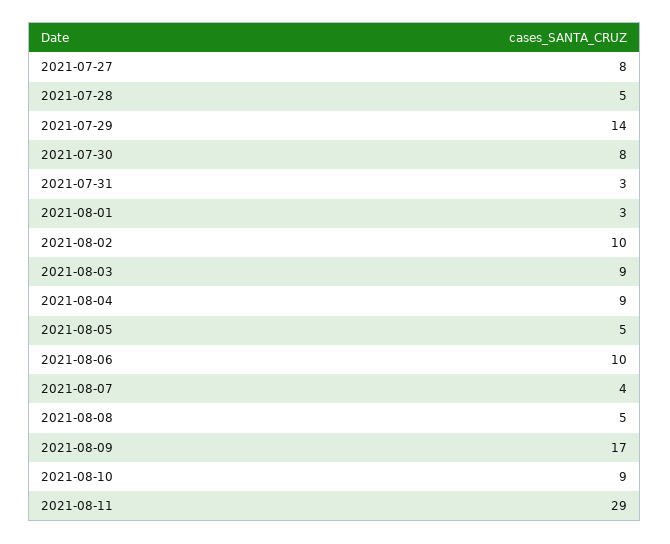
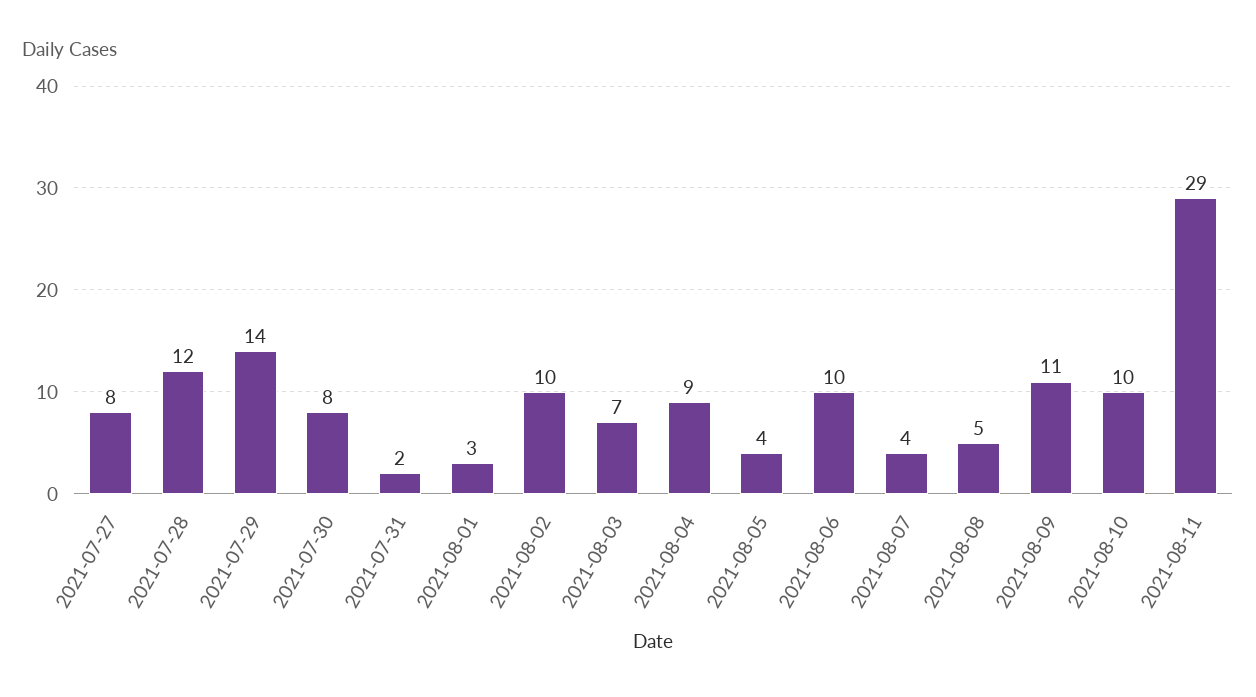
2021-07-28: 5 -> 12
2021-07-31: 3 -> 2
2021-08-03: 9 -> 7
2021-08-05: 5 -> 4
2021-08-09: 17 -> 11
2021-08-10: 9 -> 10

